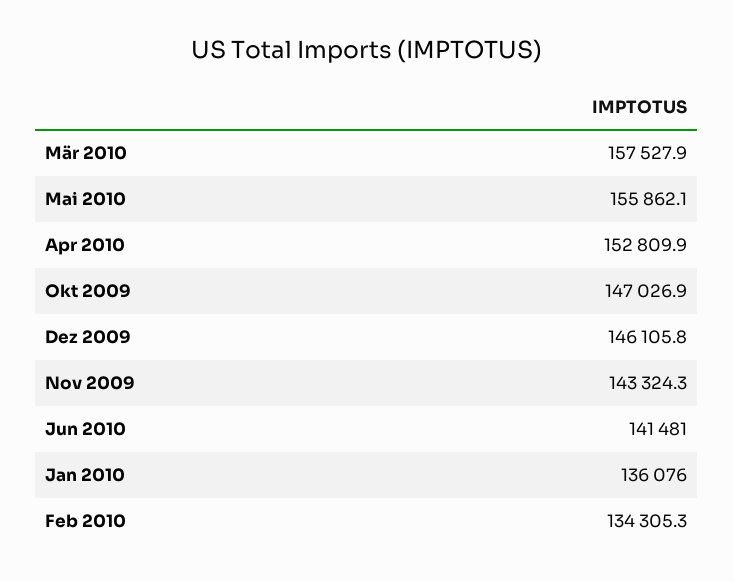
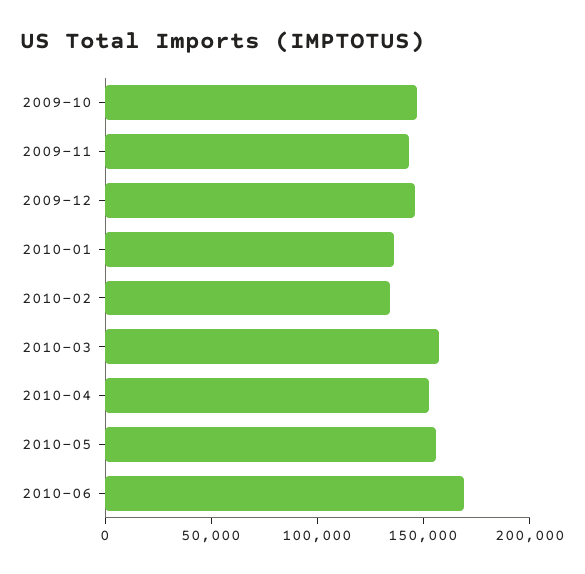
Jun 2010: 141481 -> 170000

